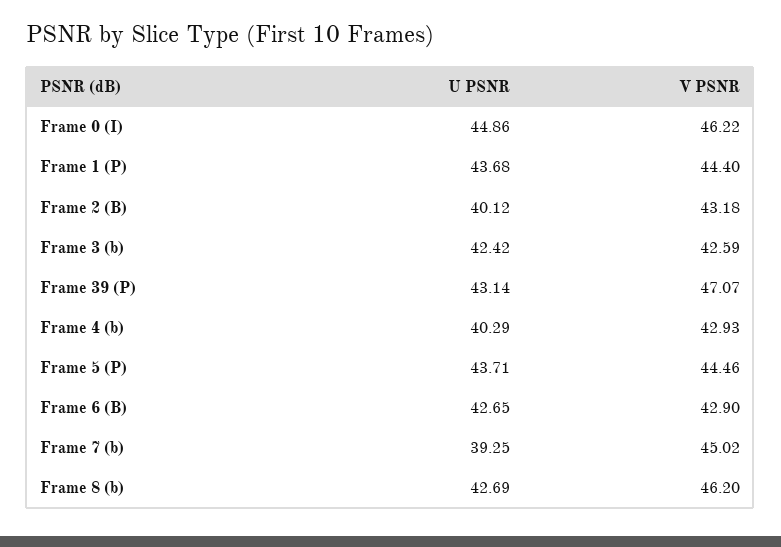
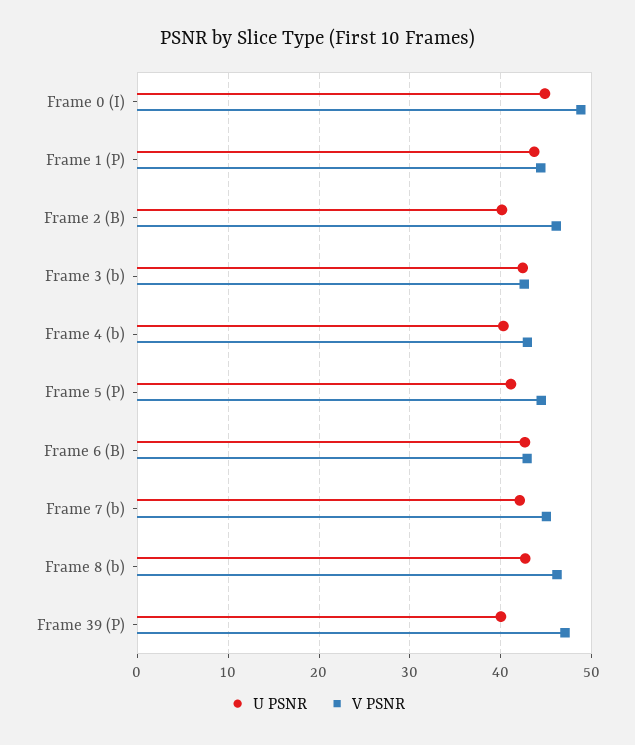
V PSNR, Frame 0 (I): 46.22 -> 49
V PSNR, Frame 2 (B): 43.18 -> 46
U PSNR, Frame 39 (P): 43.14 -> 40
U PSNR, Frame 5 (P): 43.71 -> 41
U PSNR, Frame 7 (b): 39.25 -> 42

